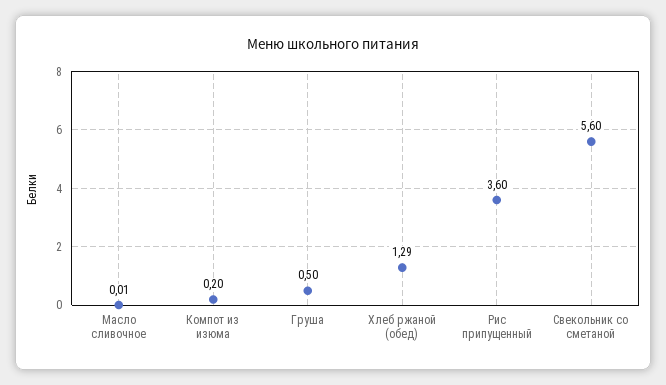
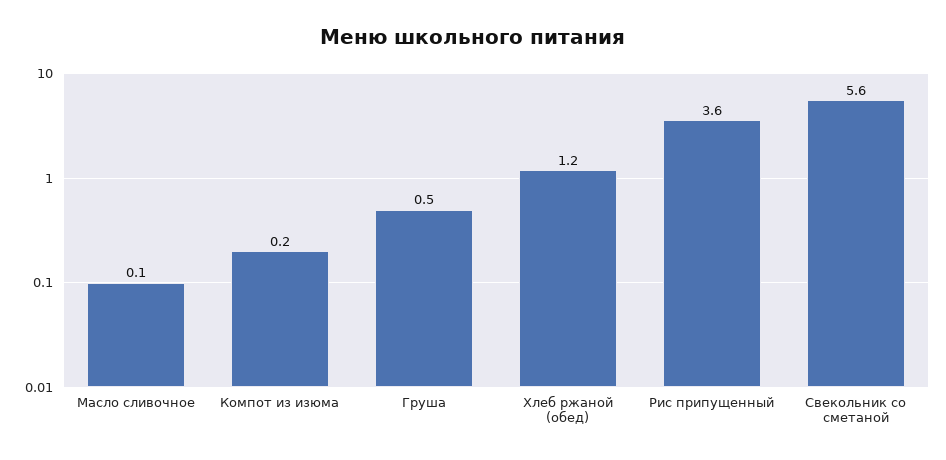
Масло сливочное: 0.01 -> 0.1
Хлеб ржаной (обед): 1.29 -> 1.2

